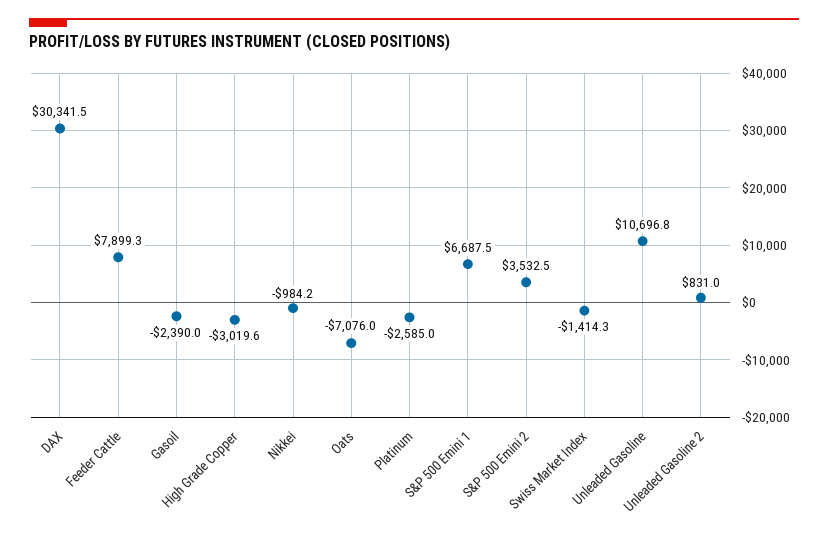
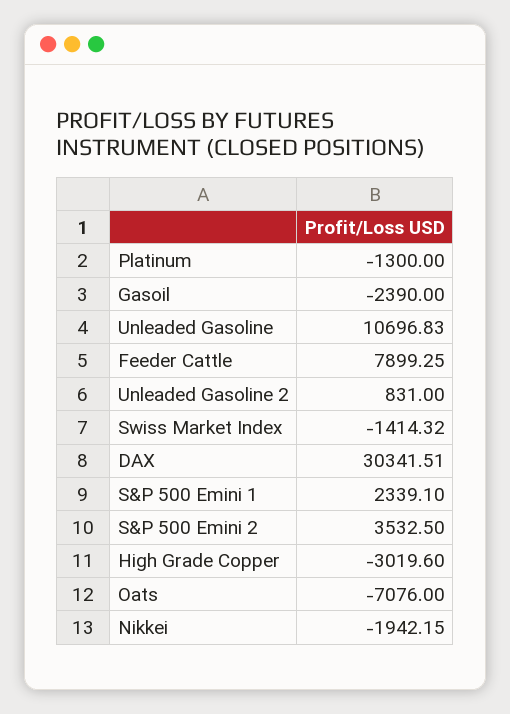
Nikkei: -984.2 -> -1942.15
Platinum: -2585 -> -1300
S&P 500 Emini 1: 6687.5 -> 2339.1

